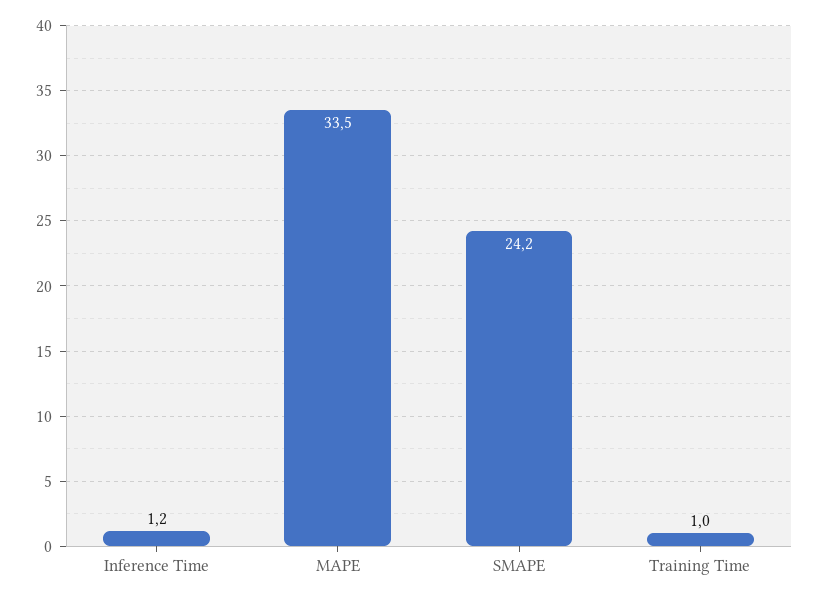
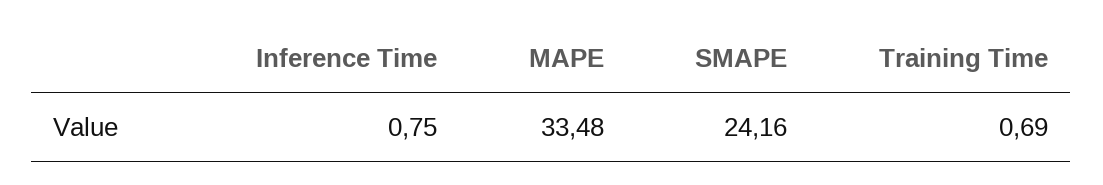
Inference Time: 1.2 -> 0.75
Training Time: 1 -> 0.69

